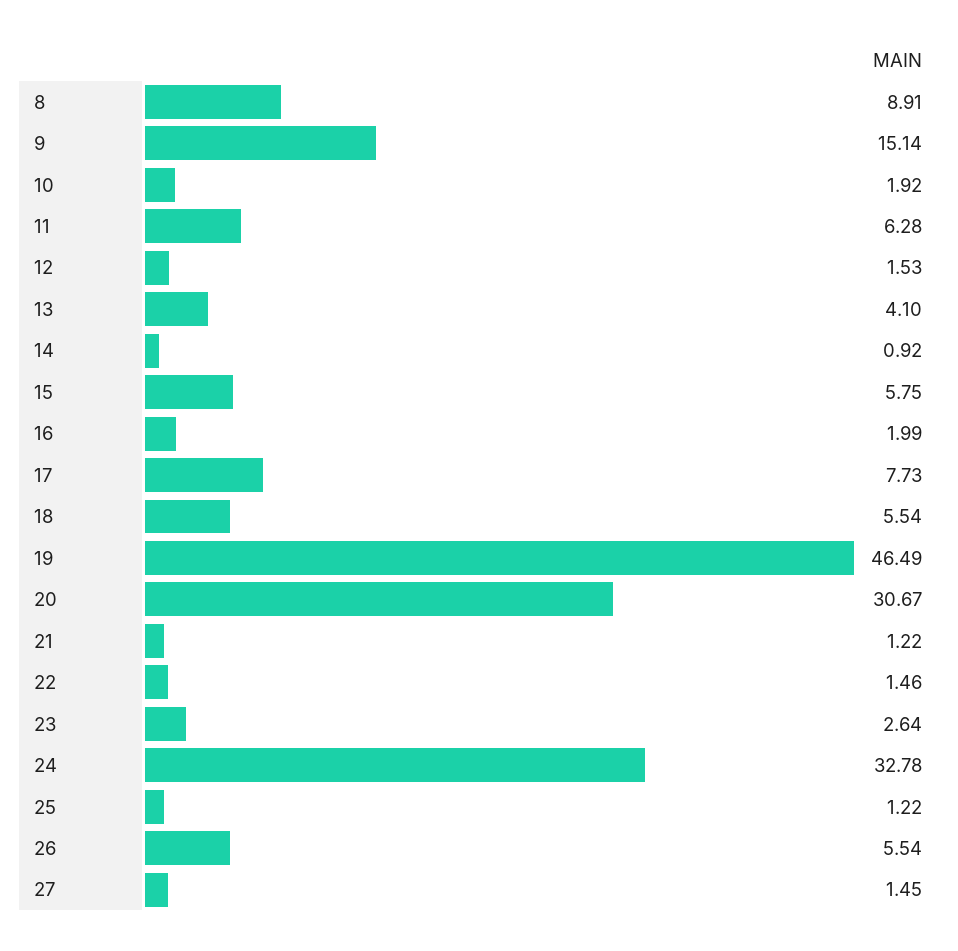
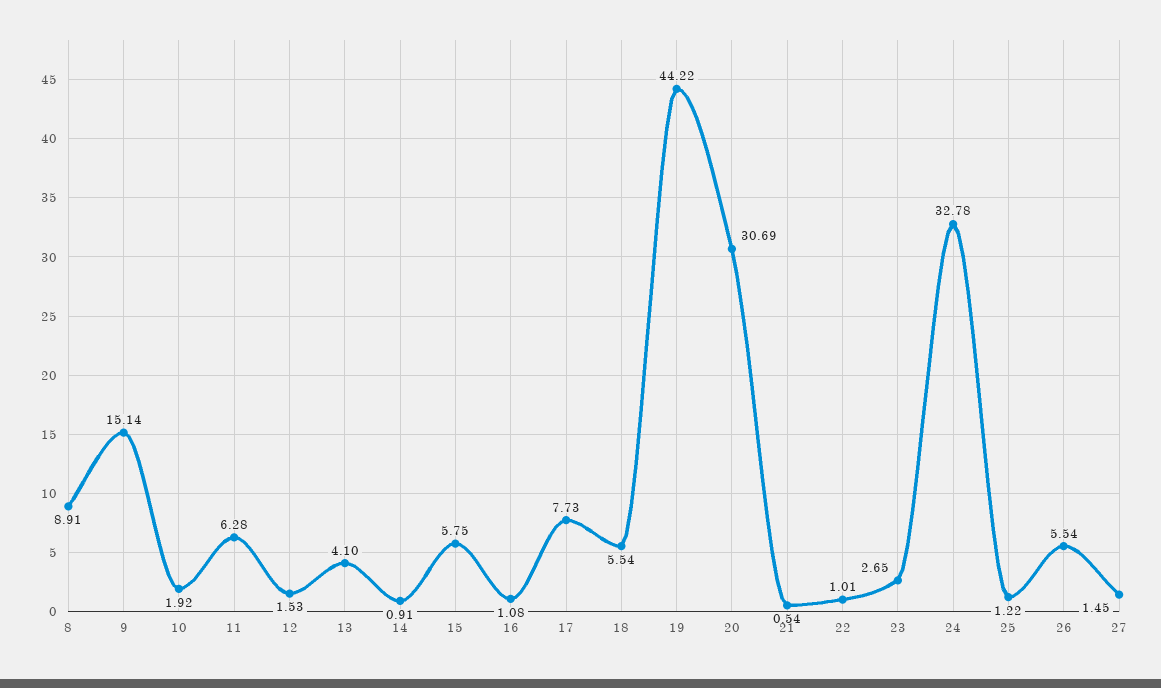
14: 0.92 -> 0.91
16: 1.99 -> 1.08
19: 46.49 -> 44.22
20: 30.67 -> 30.69
21: 1.22 -> 0.54
22: 1.46 -> 1.01
23: 2.64 -> 2.65

